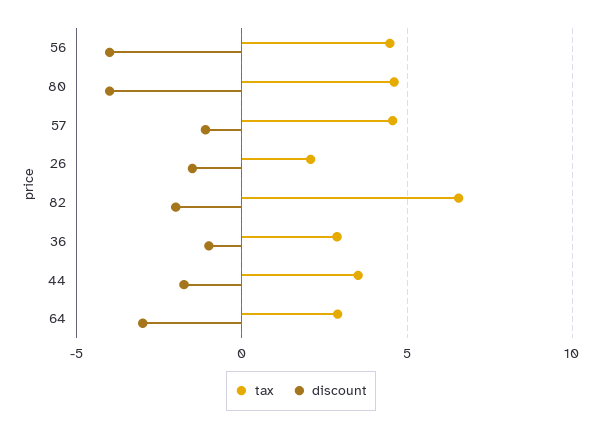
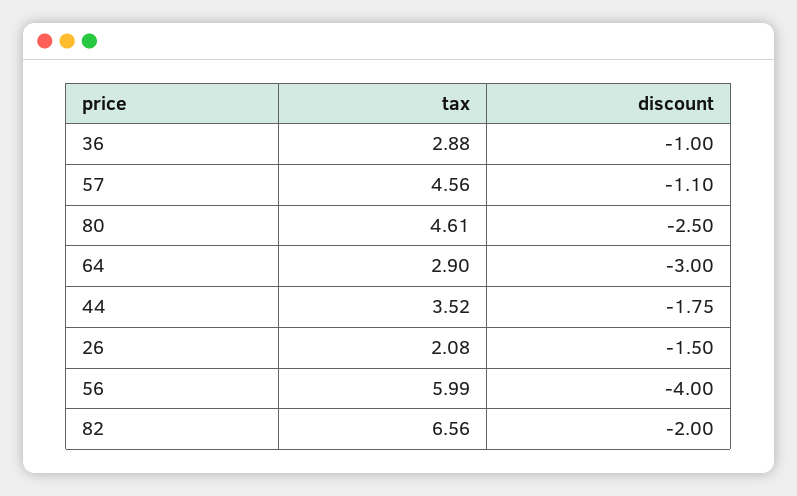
tax, 56: 4.5 -> 5.99
discount, 80: -4 -> -2.5

